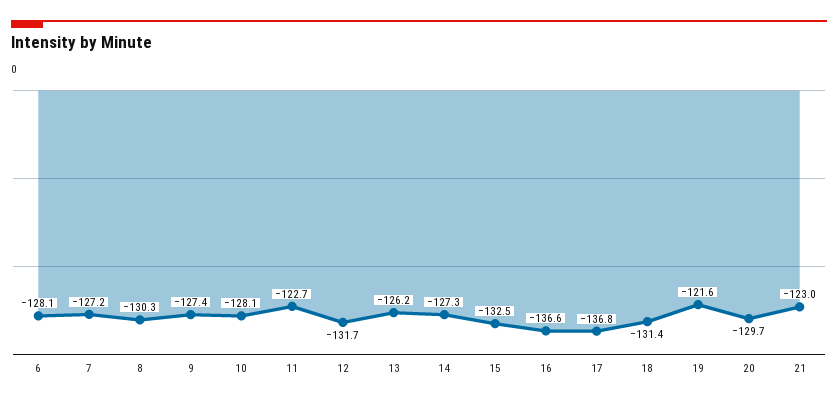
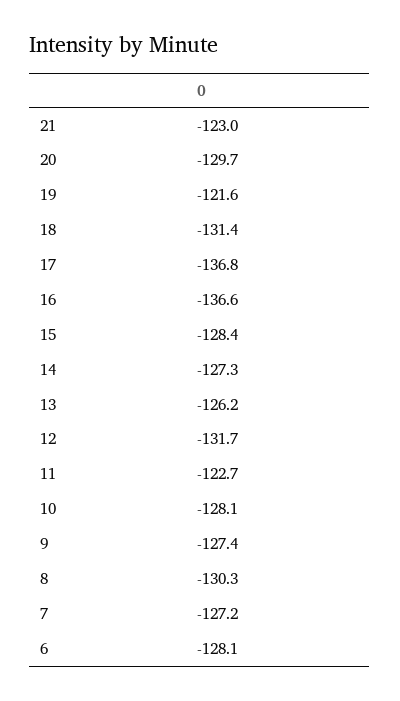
15: -132.5 -> -128.4

